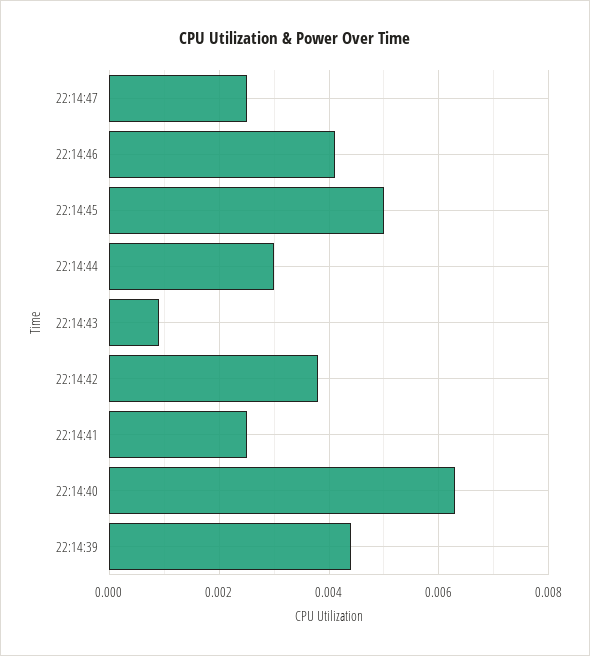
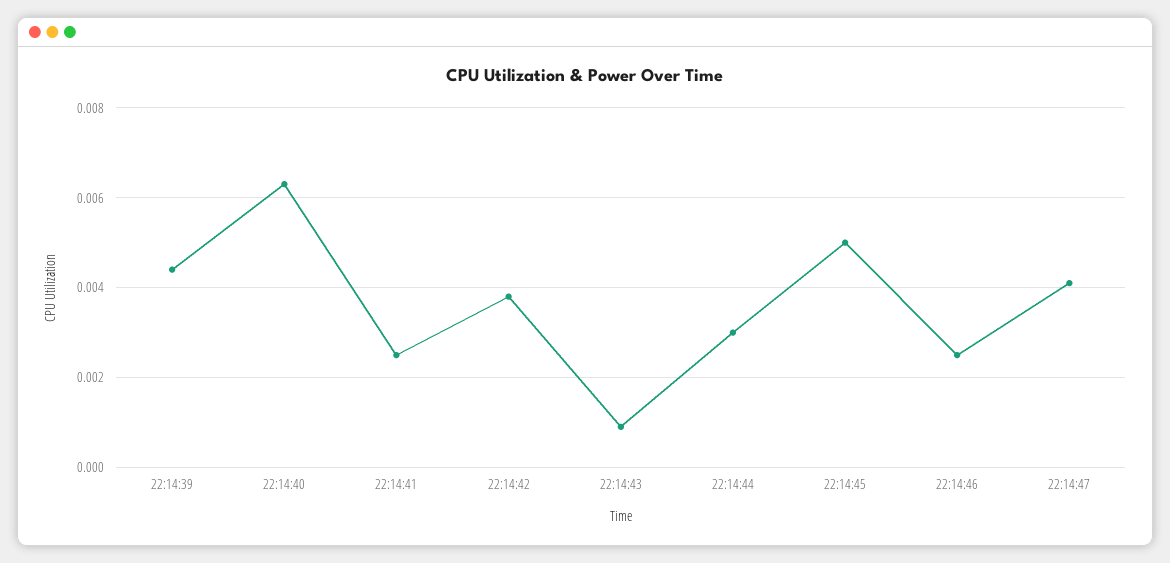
22:14:47: 0.0025 -> 0.004
22:14:46: 0.004 -> 0.0025

